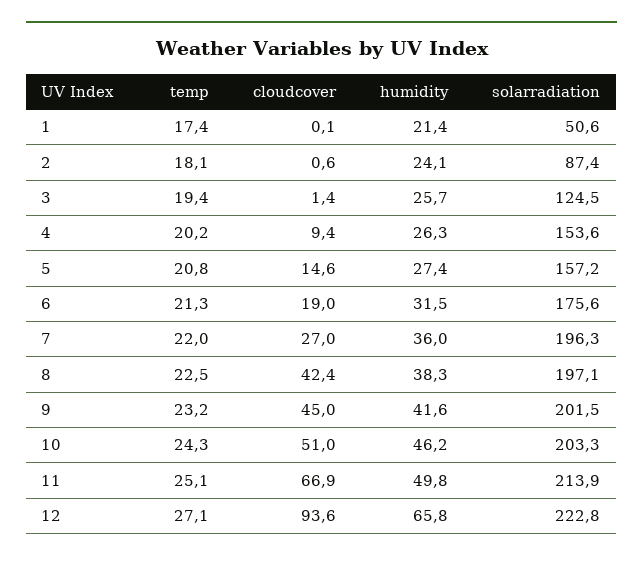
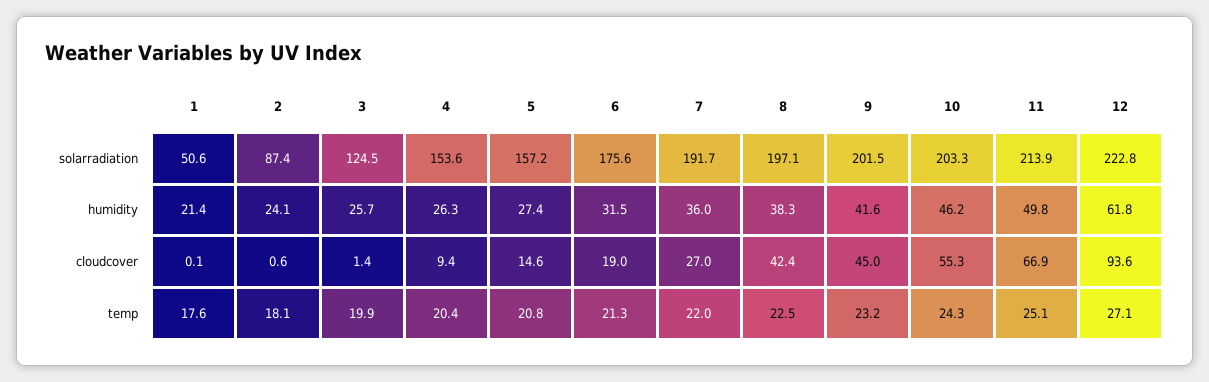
temp, 1: 17.4 -> 17.6
temp, 3: 19.4 -> 19.9
temp, 4: 20.2 -> 20.4
solarradiation, 7: 196.3 -> 191.7
cloudcover, 10: 51 -> 55.3
humidity, 12: 65.8 -> 61.8

